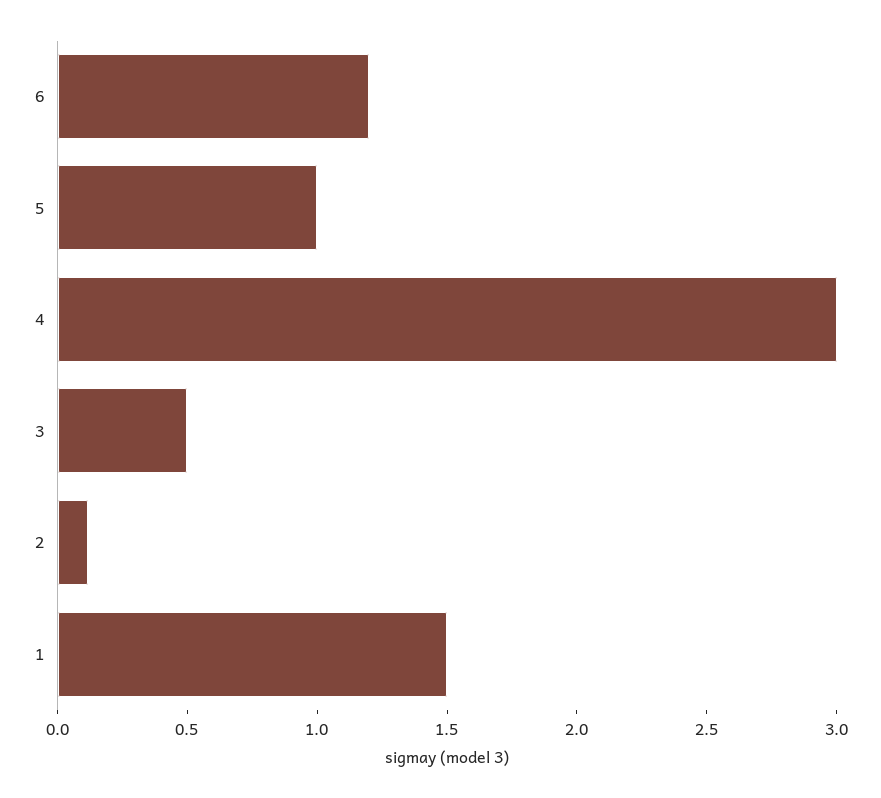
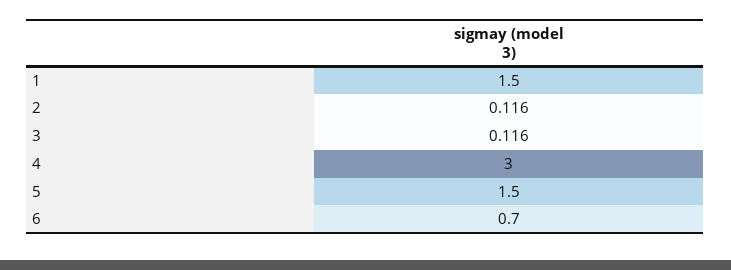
6: 1.2 -> 0.7
5: 1 -> 1.5
3: 0.5 -> 0.116

